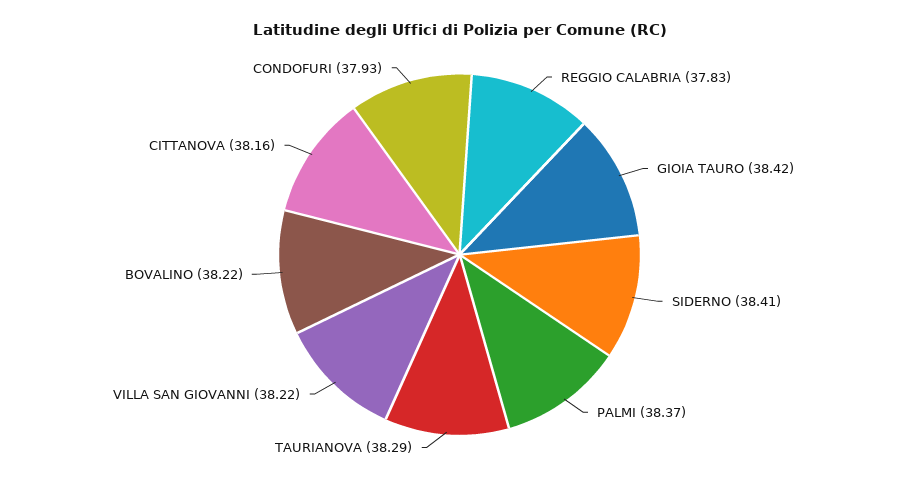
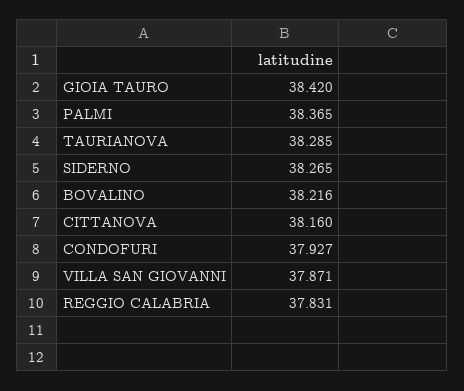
SIDERNO: 38.41 -> 38.265
VILLA SAN GIOVANNI: 38.22 -> 37.871

